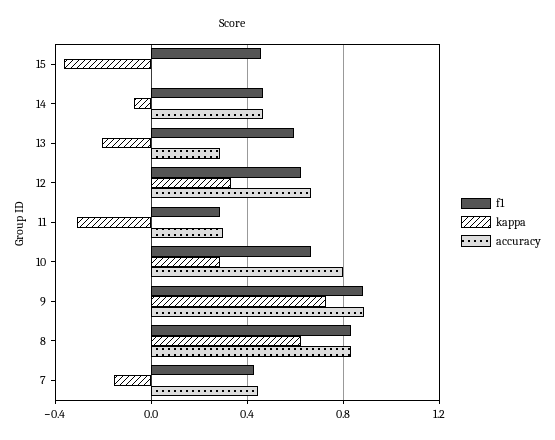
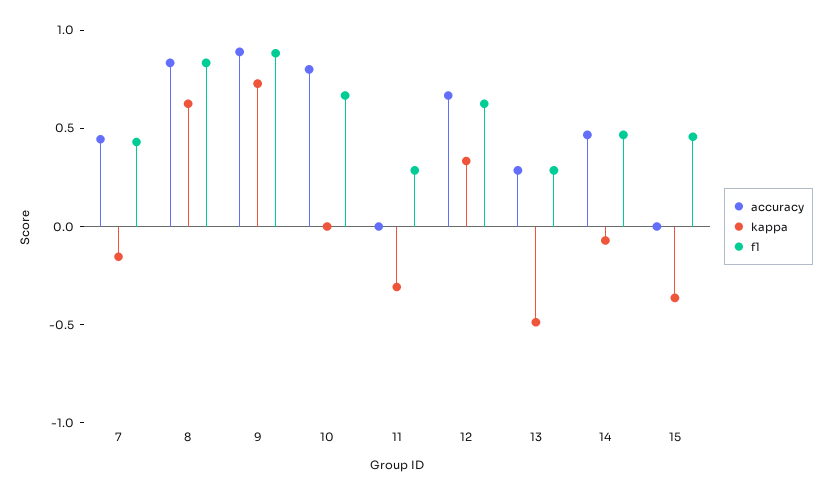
f1, 13: 0.6 -> 0.3
kappa, 13: -0.2 -> -0.5
accuracy, 11: 0.3 -> 0
kappa, 10: 0.3 -> 0

